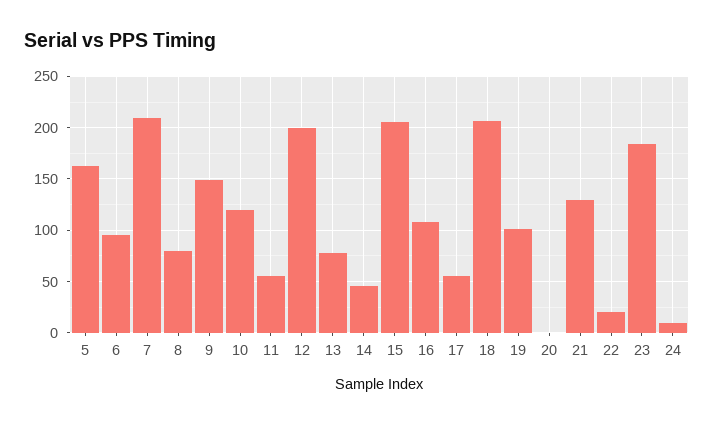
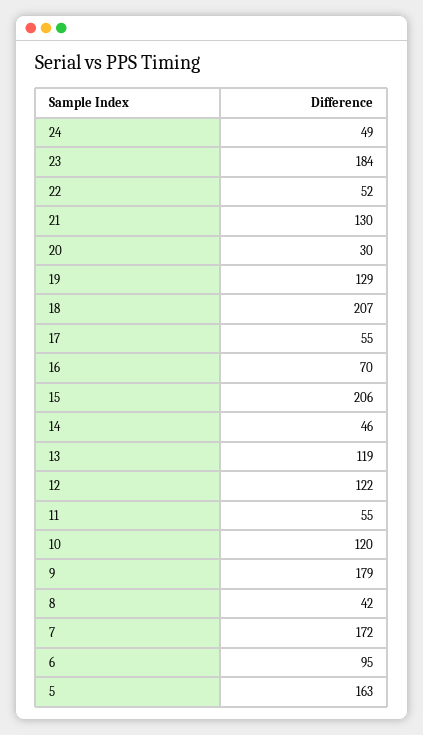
7: 210 -> 172
8: 80 -> 42
9: 150 -> 179
12: 200 -> 122
13: 80 -> 119
16: 110 -> 70
19: 100 -> 129
20: 0 -> 30
22: 20 -> 52
24: 10 -> 49

